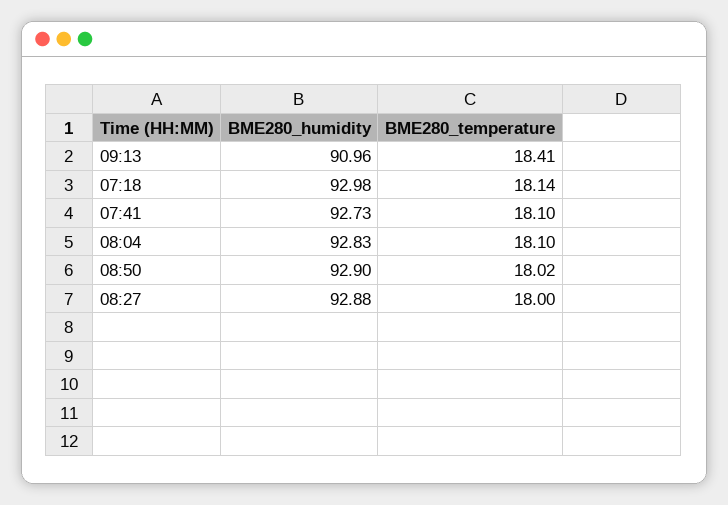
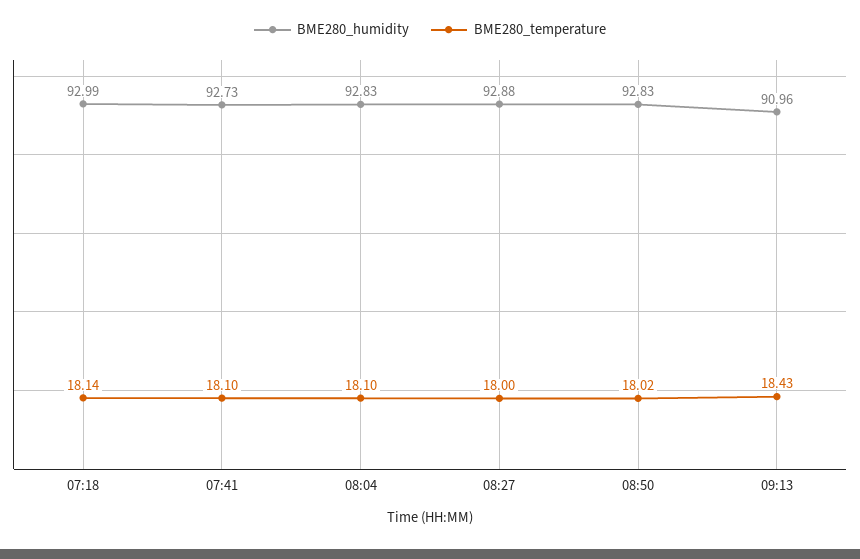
BME280_temperature, 09:13: 18.41 -> 18.43
BME280_humidity, 07:18: 92.98 -> 92.99
BME280_humidity, 08:50: 92.9 -> 92.83

